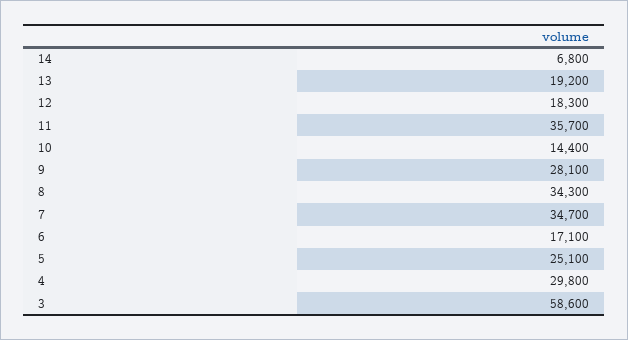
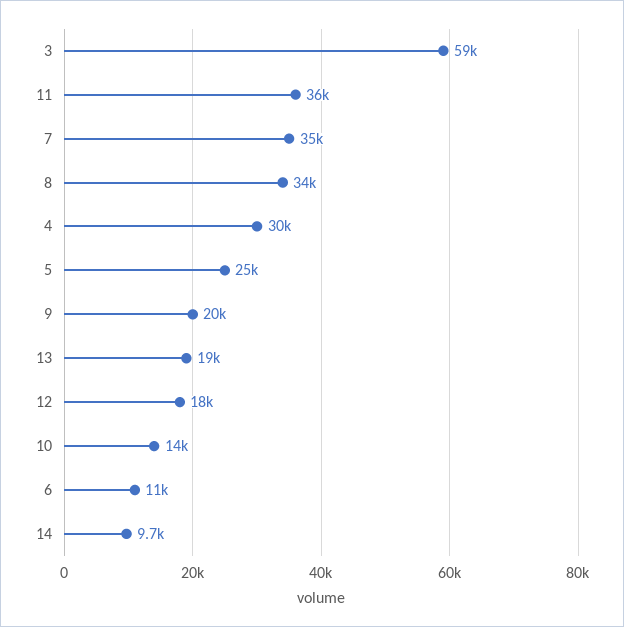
14: 6800 -> 9700
9: 28100 -> 20000
6: 17100 -> 11000

